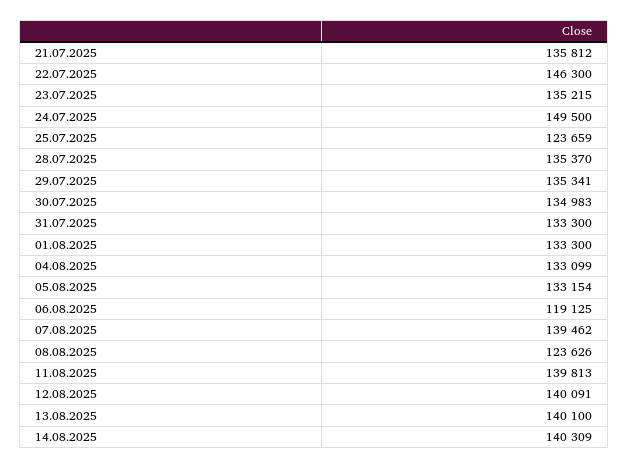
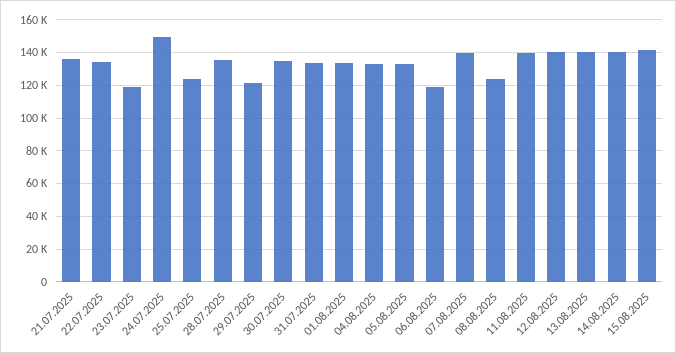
22.07.2025: 146300 -> 135000
23.07.2025: 135215 -> 120000
29.07.2025: 135341 -> 120000
15.08.2025: none -> 140000

